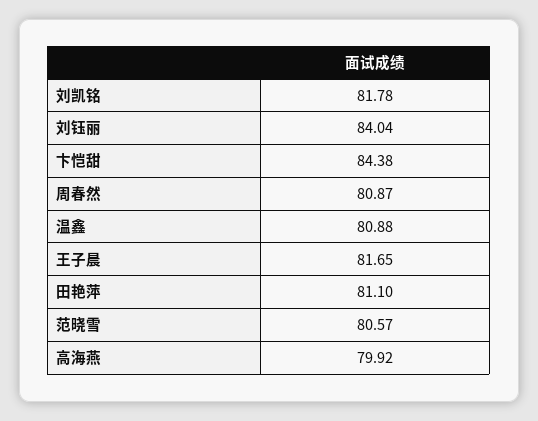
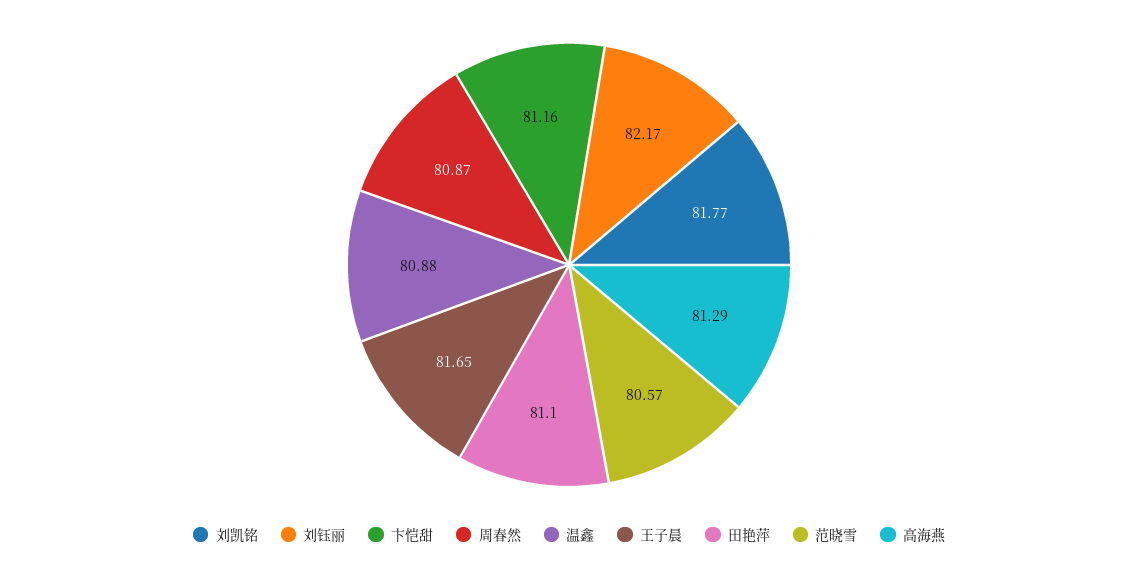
刘凯铭: 81.78 -> 81.77
刘钰丽: 84.04 -> 82.17
卞恺甜: 84.38 -> 81.16
高海燕: 79.92 -> 81.29

